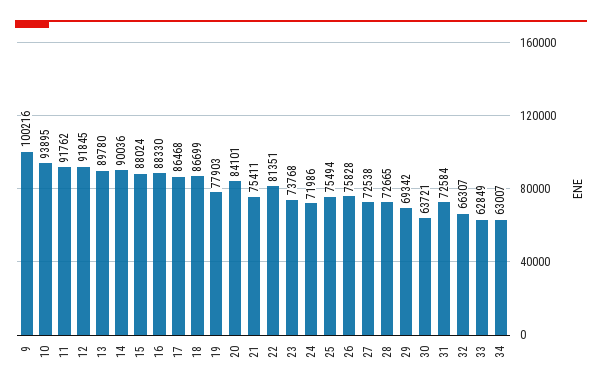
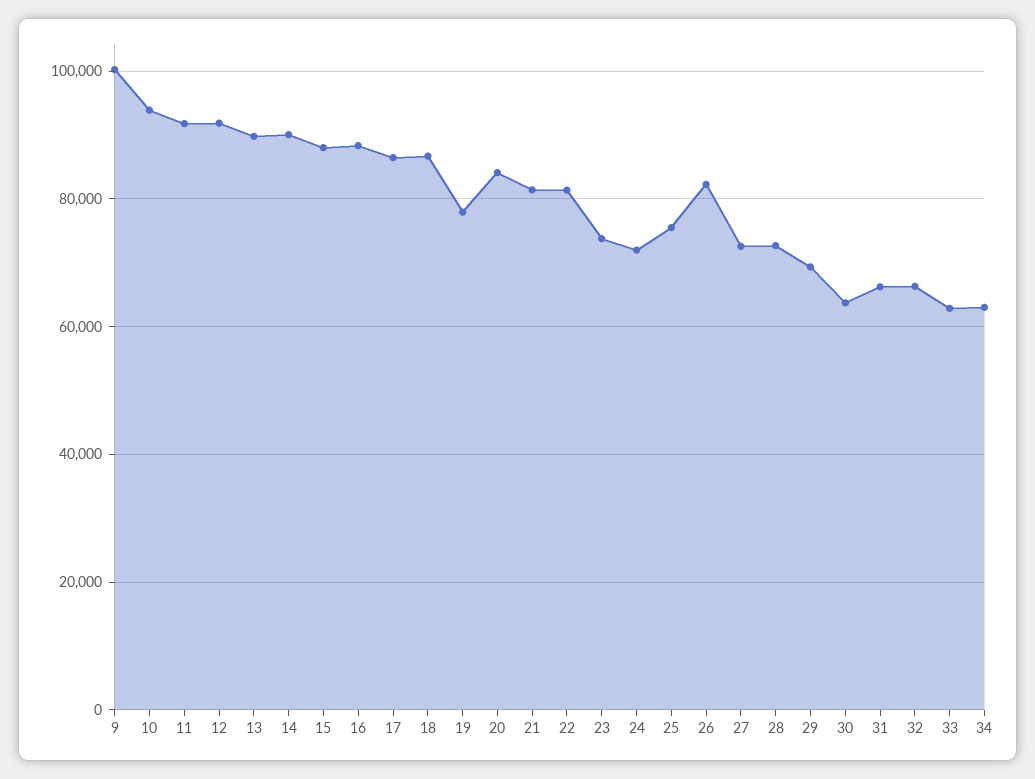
21: 75411 -> 82000
26: 75828 -> 82000
31: 72584 -> 66000

